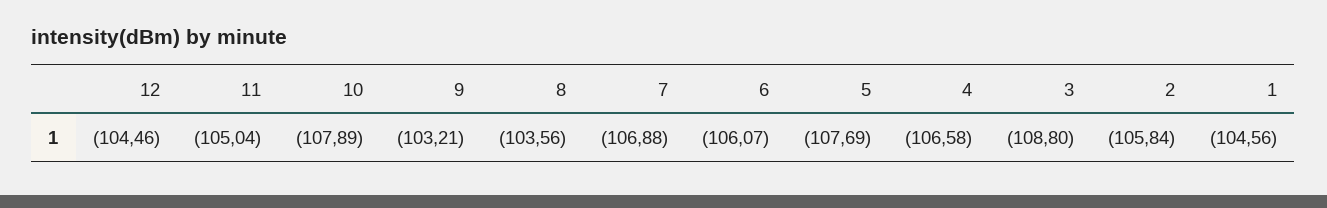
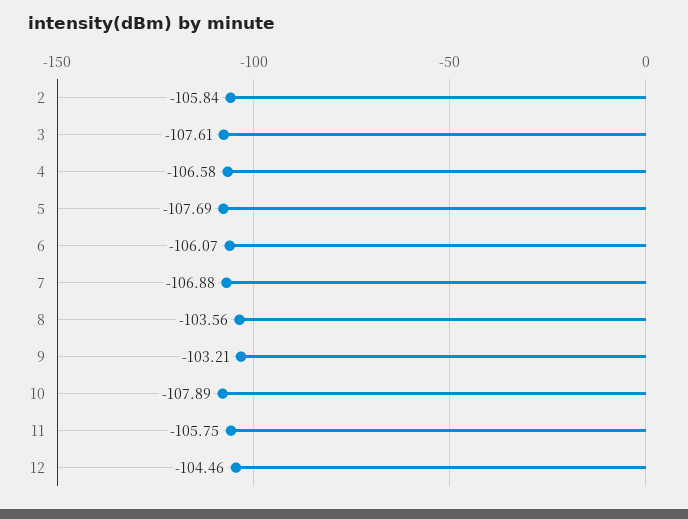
11: -105.04 -> -105.75
3: -108.8 -> -107.61
1: -104.56 -> none

